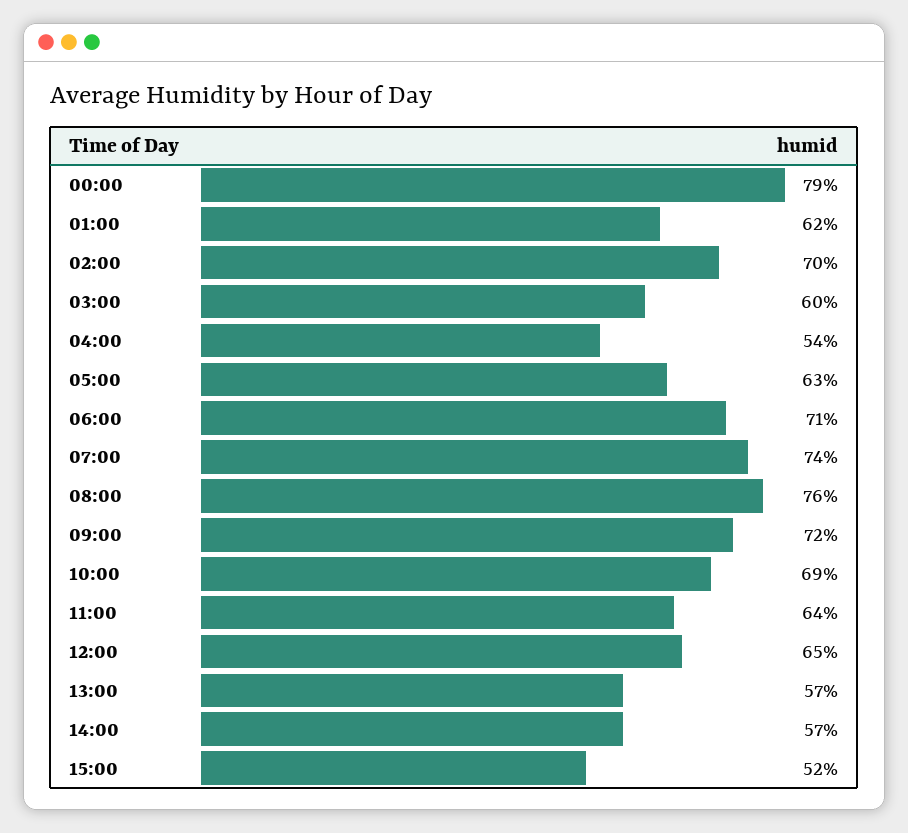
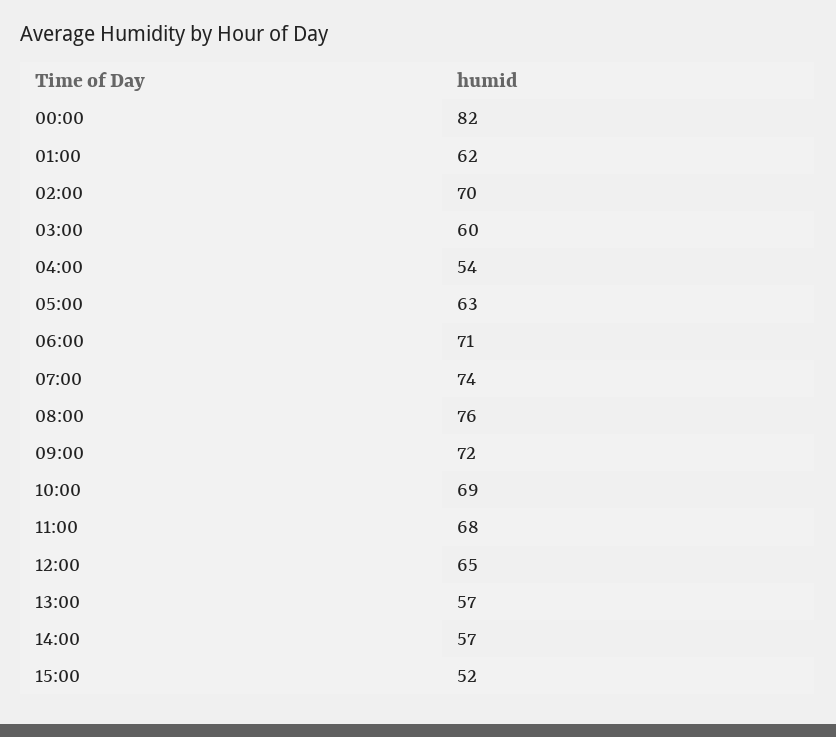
00:00: 79 -> 82
11:00: 64 -> 68

